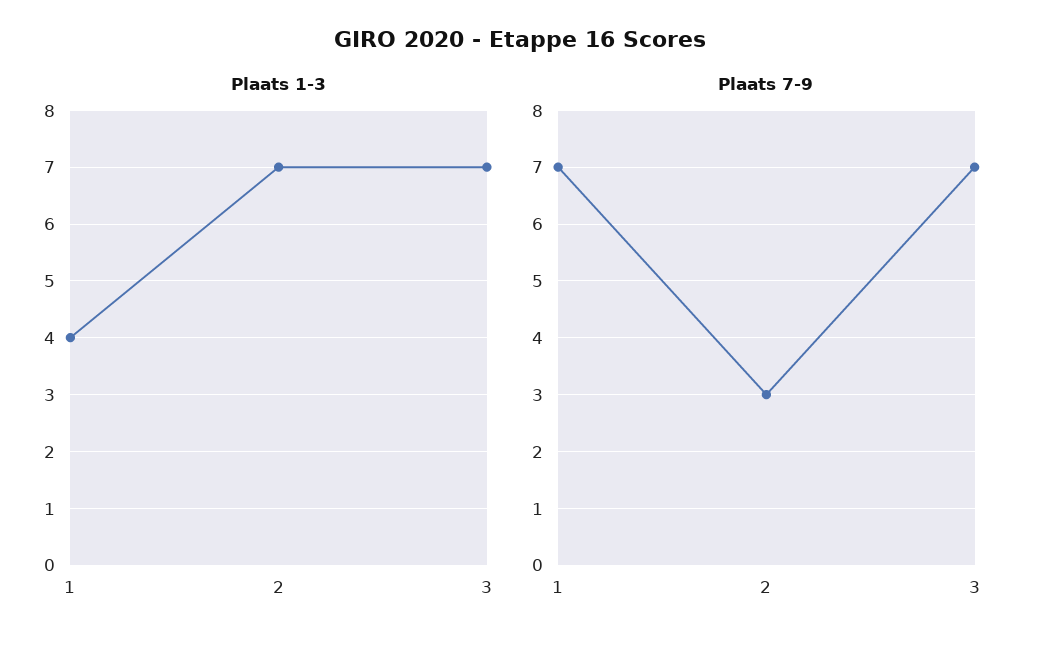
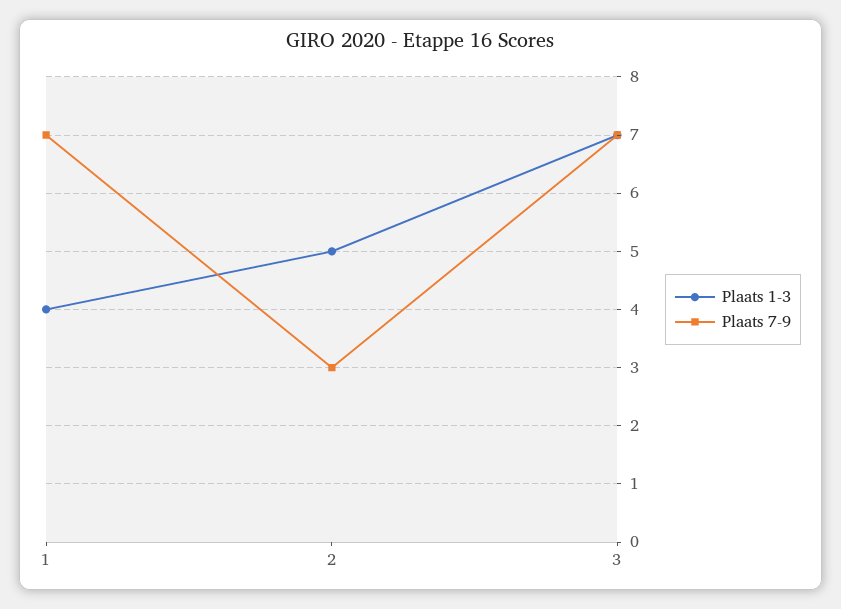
Plaats 1-3, 2: 7 -> 5

